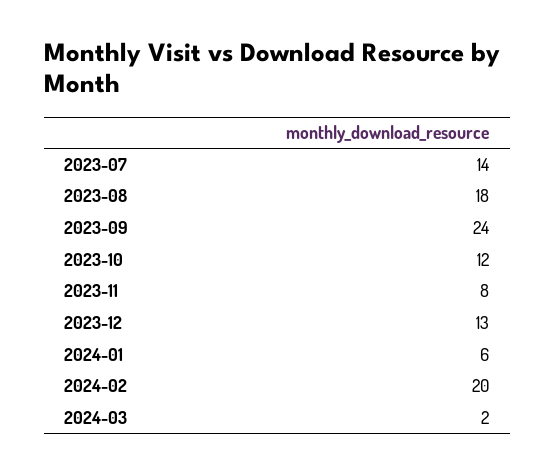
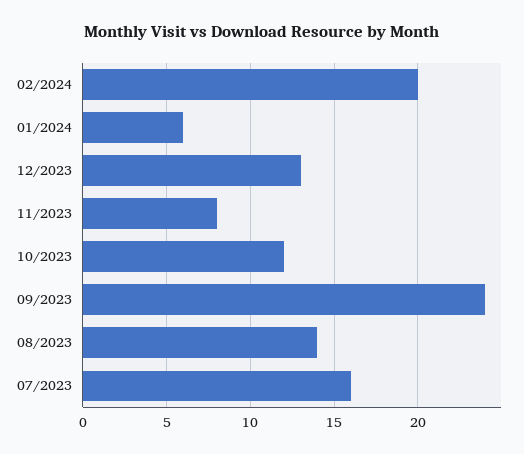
2023-07: 14 -> 16
2023-08: 18 -> 14
2024-03: 2 -> none

